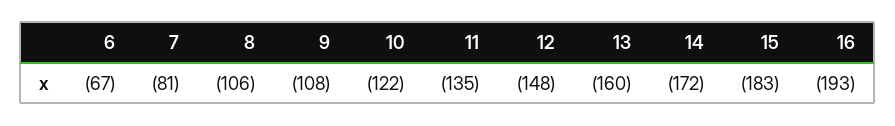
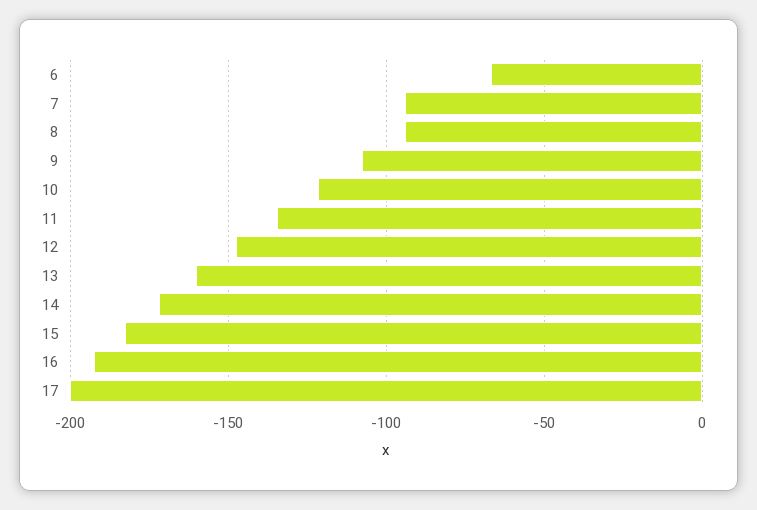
7: -81 -> -95
8: -106 -> -95
17: none -> -200

